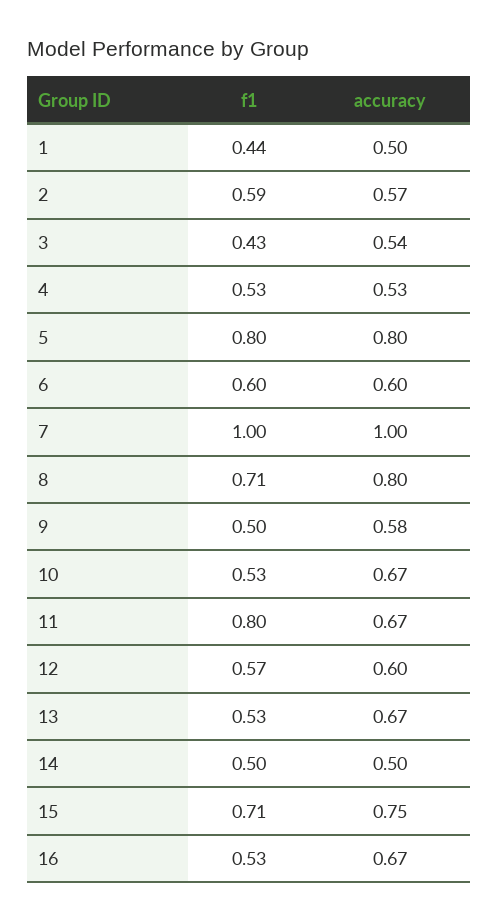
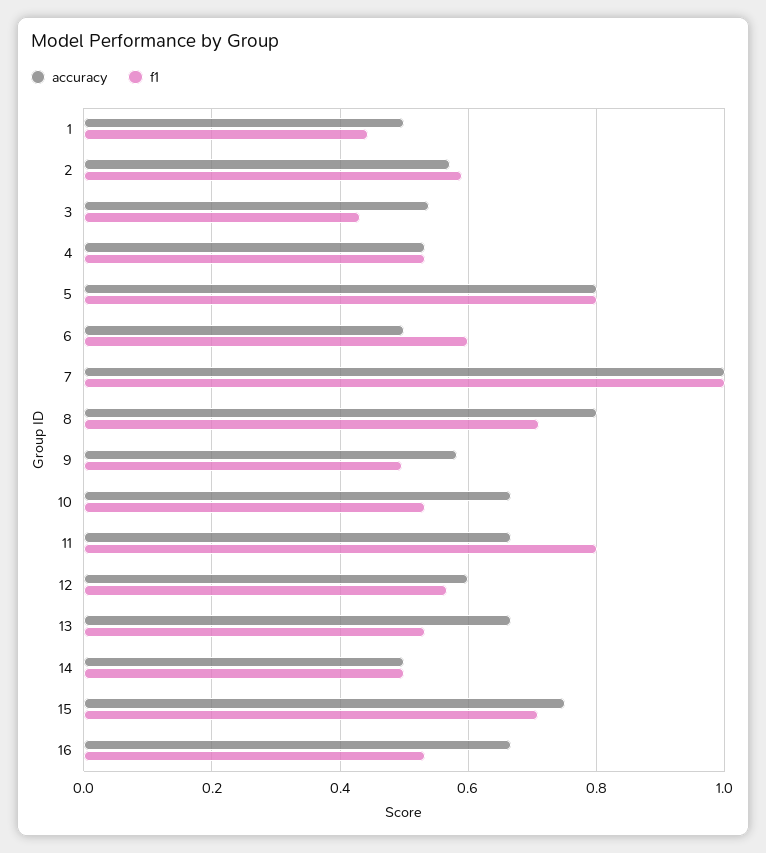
accuracy, 6: 0.6 -> 0.5

